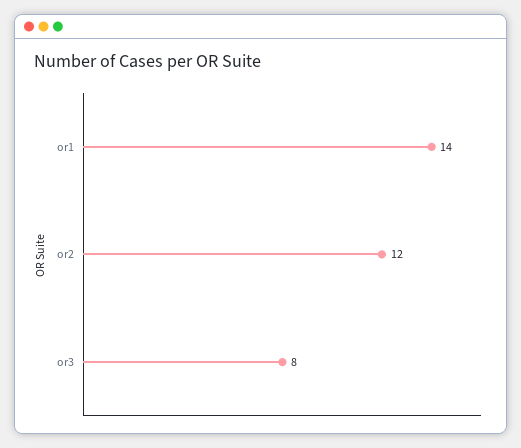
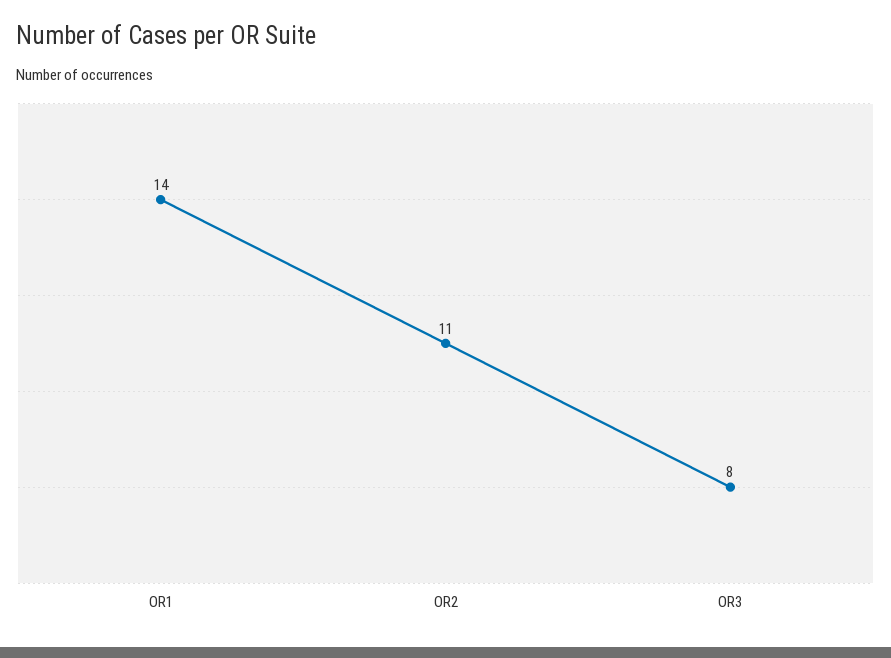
or2: 12 -> 11

